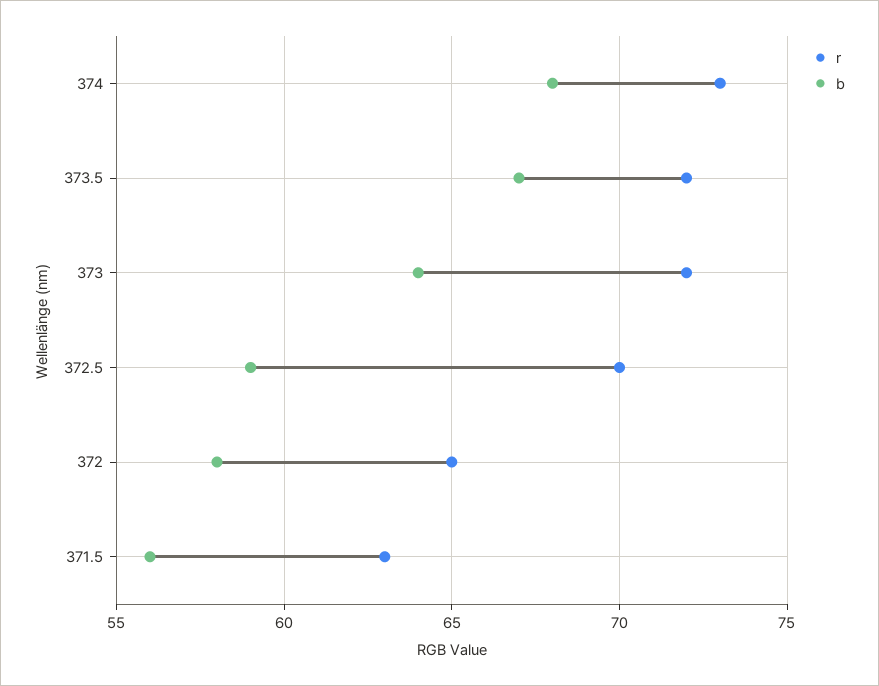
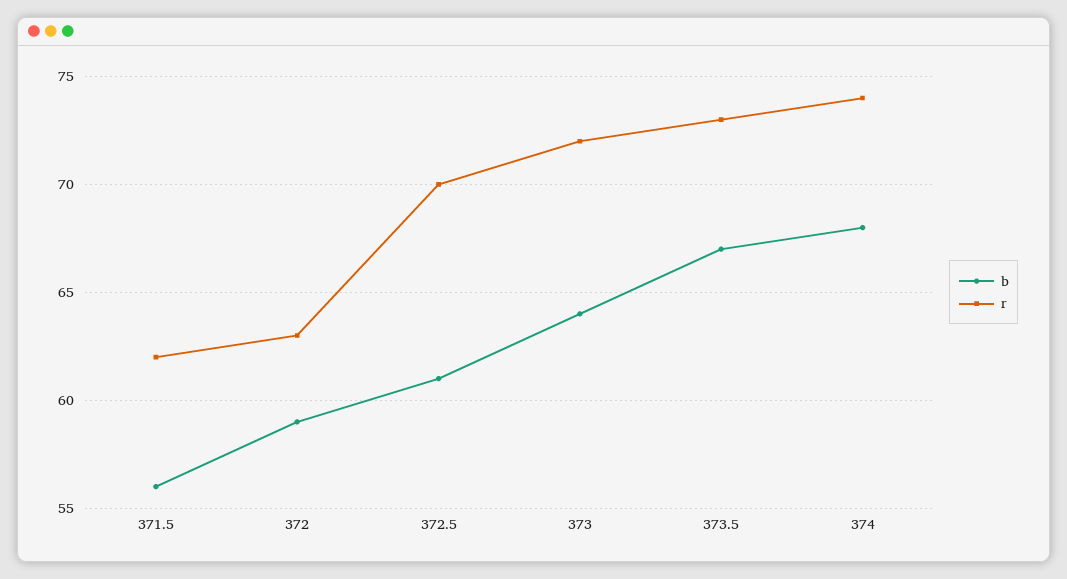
r, 374: 73 -> 74
r, 373.5: 72 -> 73
b, 372.5: 59 -> 61
r, 372: 65 -> 63
b, 372: 58 -> 59
r, 371.5: 63 -> 62

